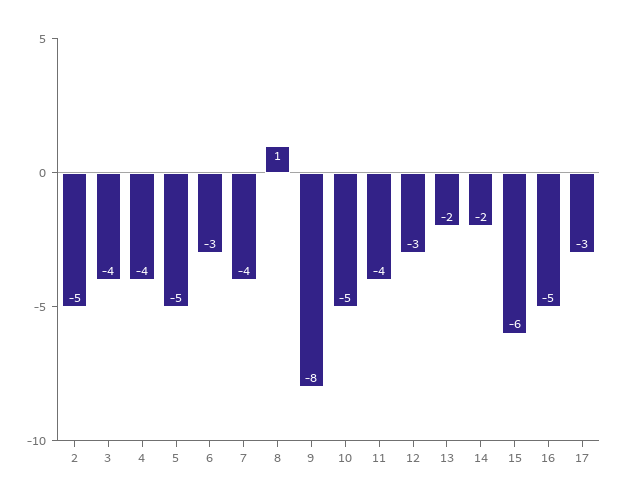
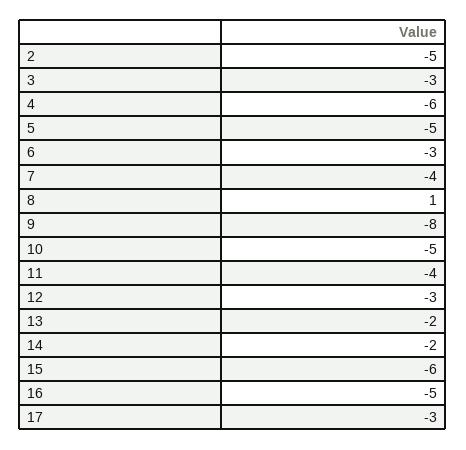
3: -4 -> -3
4: -4 -> -6

